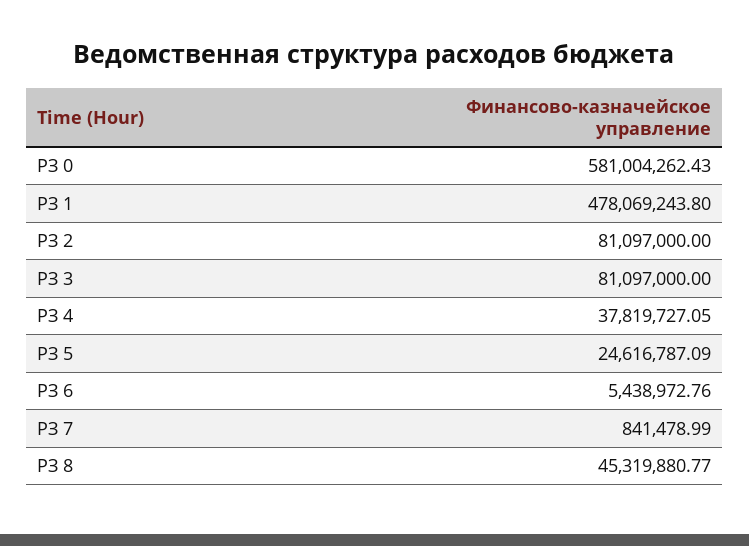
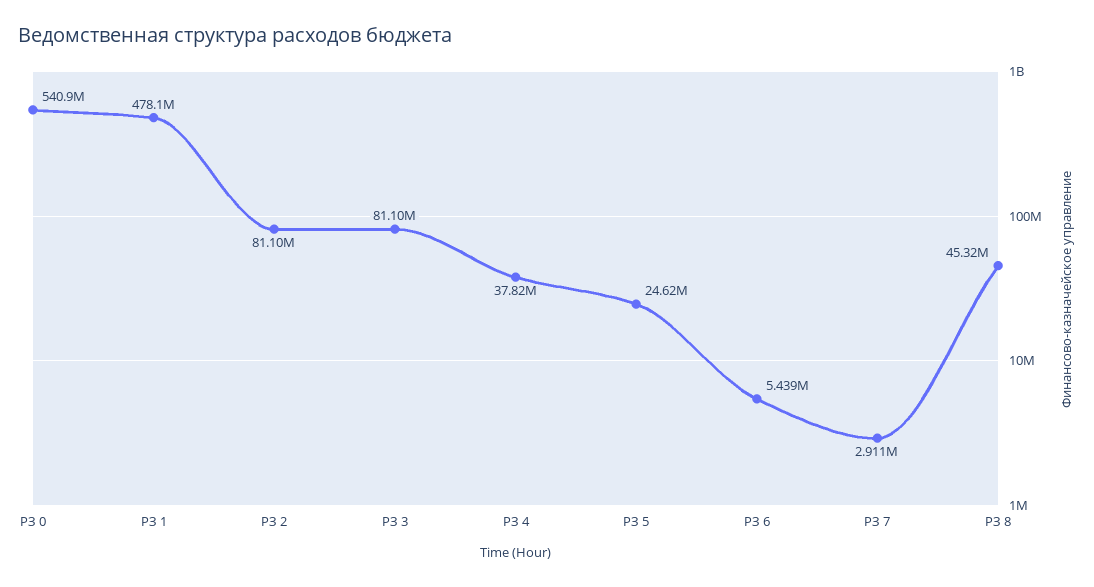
РЗ 0: 581004262.43 -> 540900000
РЗ 7: 841478.99 -> 2911000

